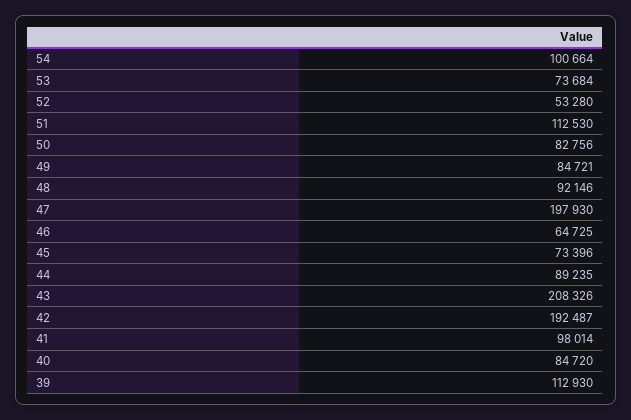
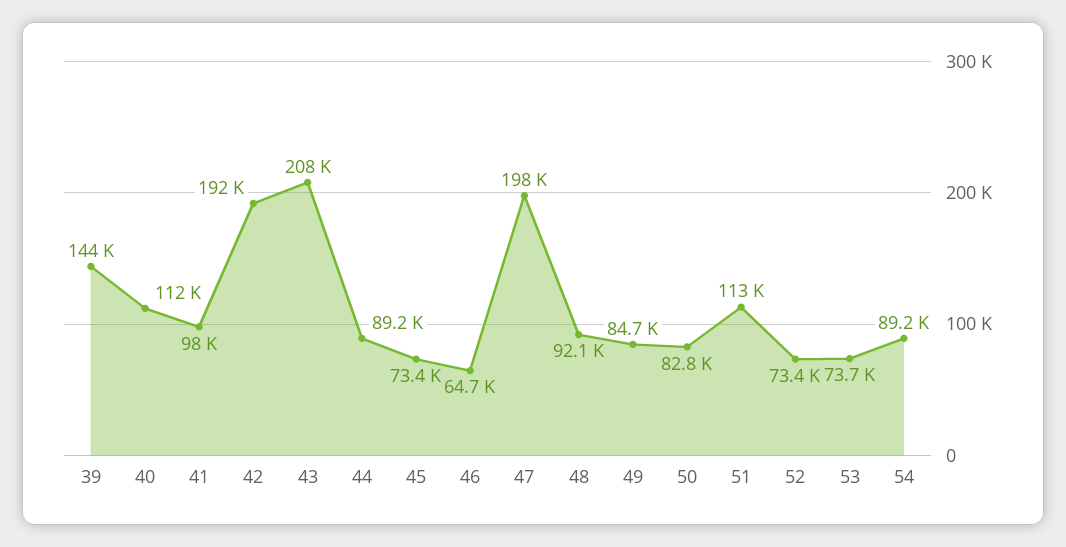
54: 100664 -> 89200
52: 53280 -> 73400
40: 84720 -> 112000
39: 112930 -> 144000

